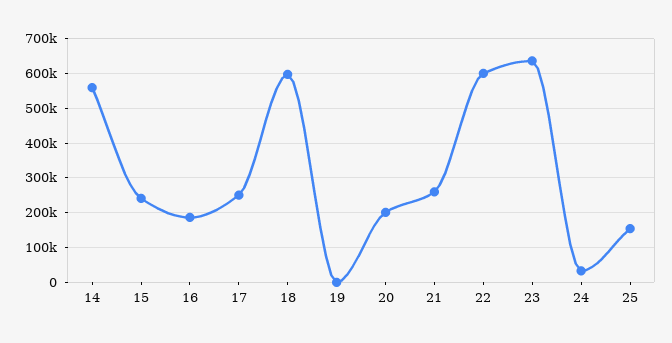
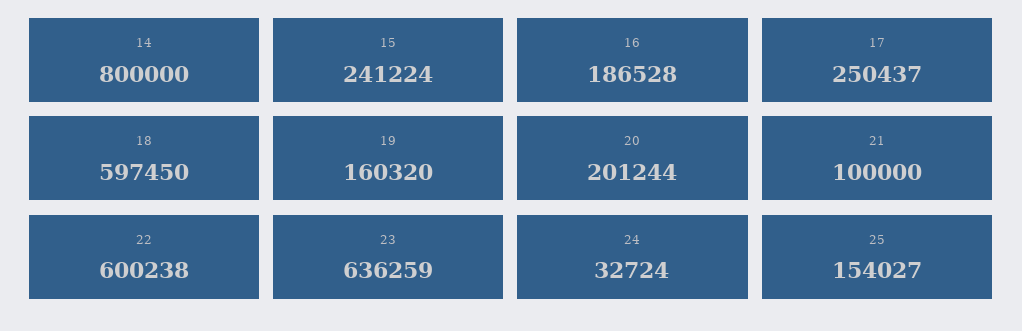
14: 560000 -> 800000
19: 0 -> 160320
21: 260000 -> 100000

